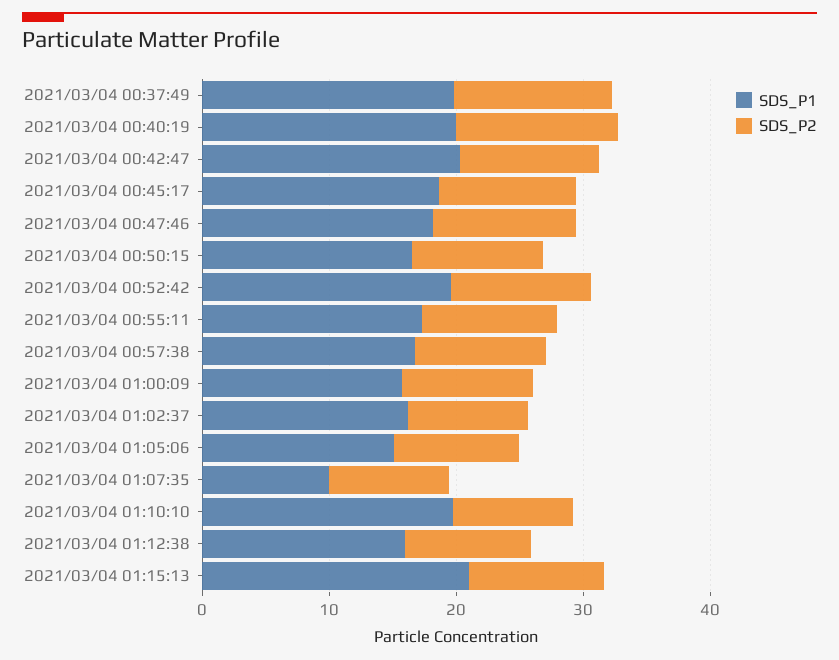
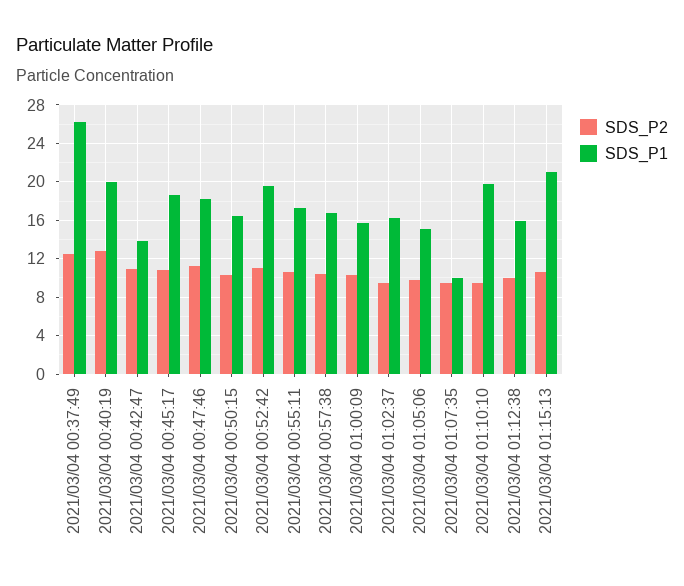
SDS_P1, 2021/03/04 00:37:49: 20 -> 26
SDS_P1, 2021/03/04 00:42:47: 20 -> 14

